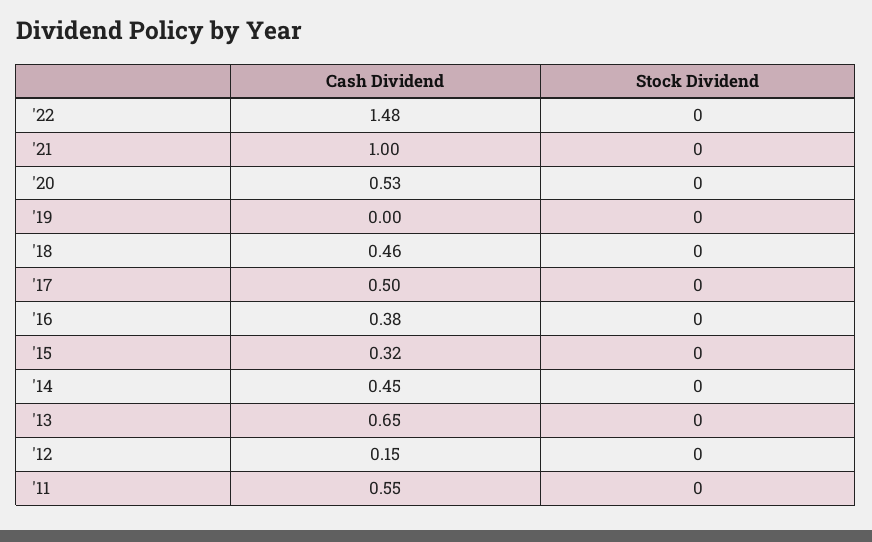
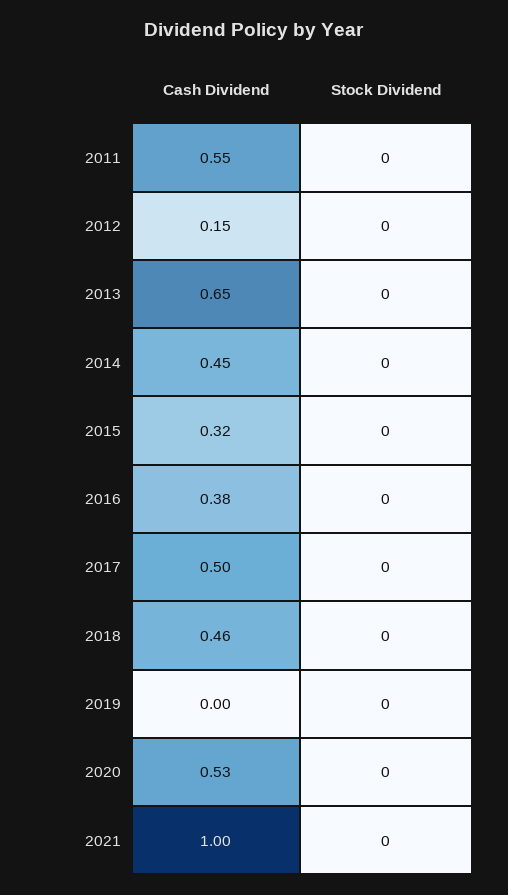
Cash Dividend, '22: 1.48 -> none
Stock Dividend, '22: 0 -> none

